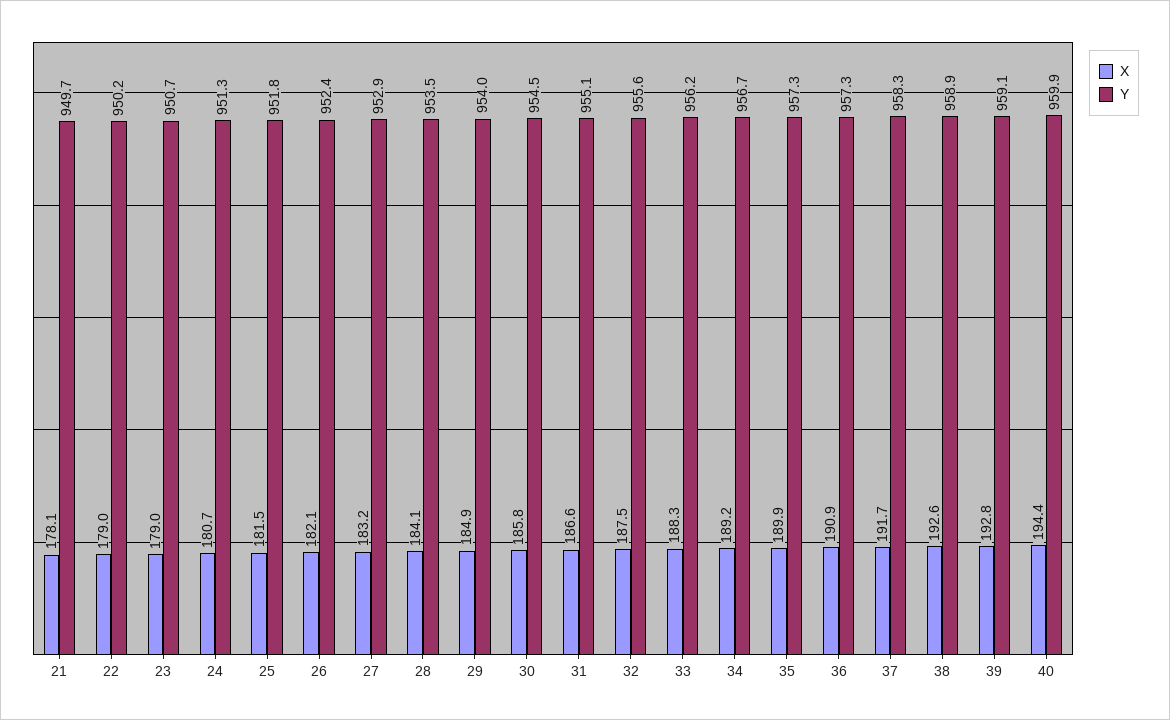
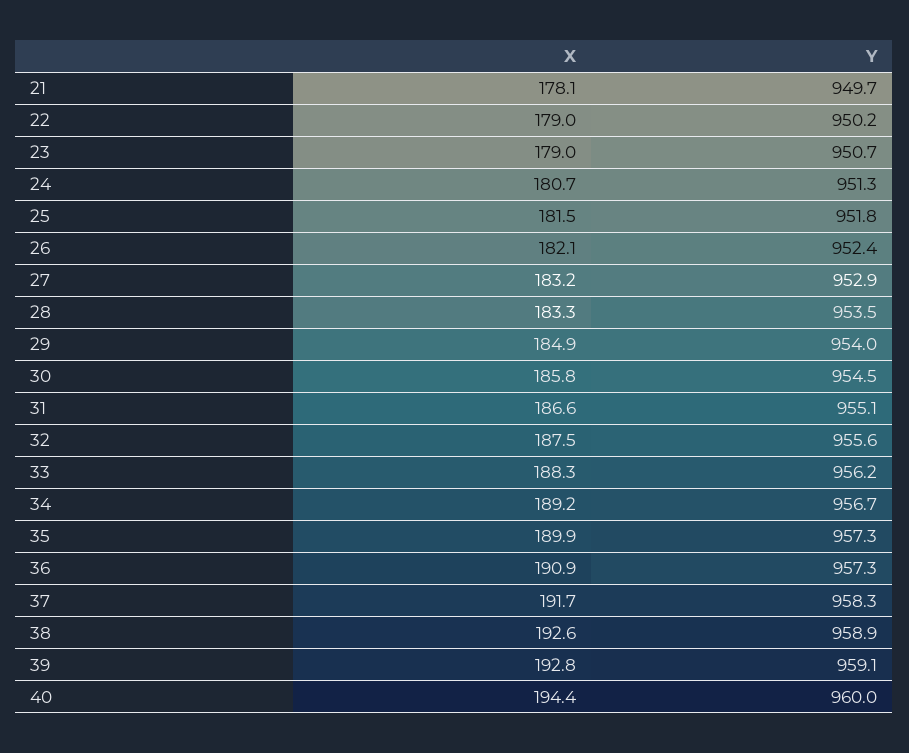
X, 28: 184.1 -> 183.3
Y, 40: 959.9 -> 960

